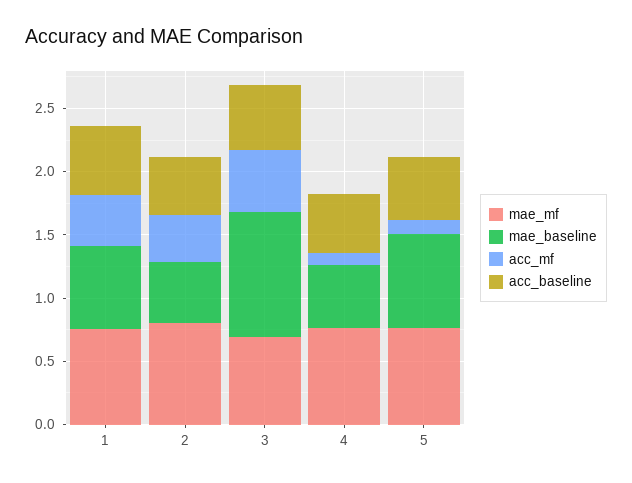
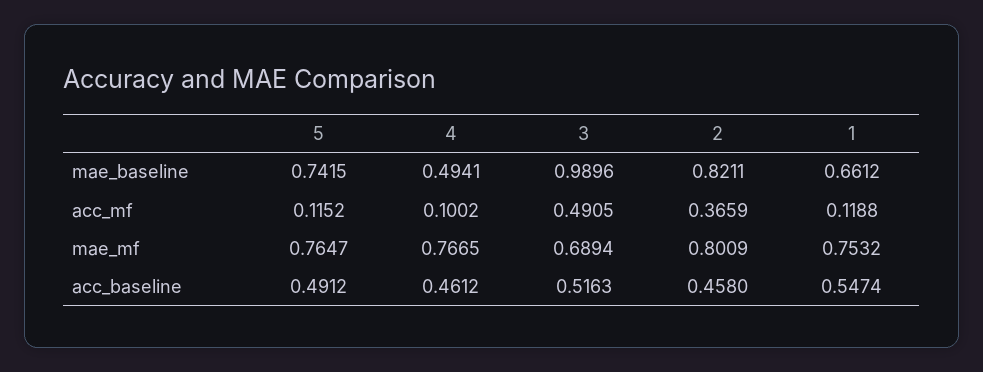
acc_mf, 1: 0.4 -> 0.1188
mae_baseline, 2: 0.5 -> 0.8211

